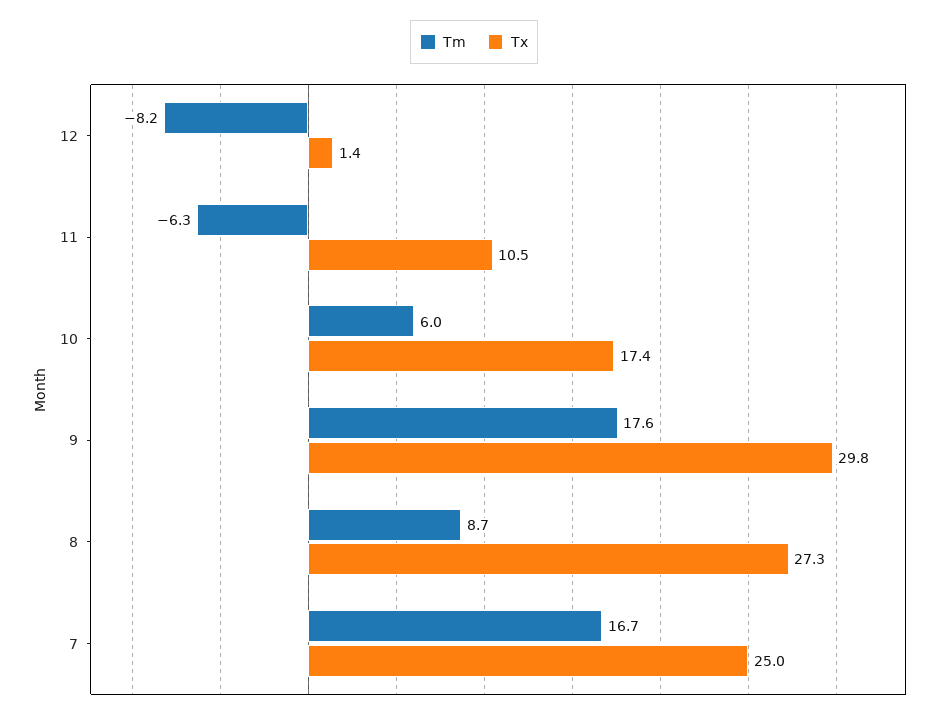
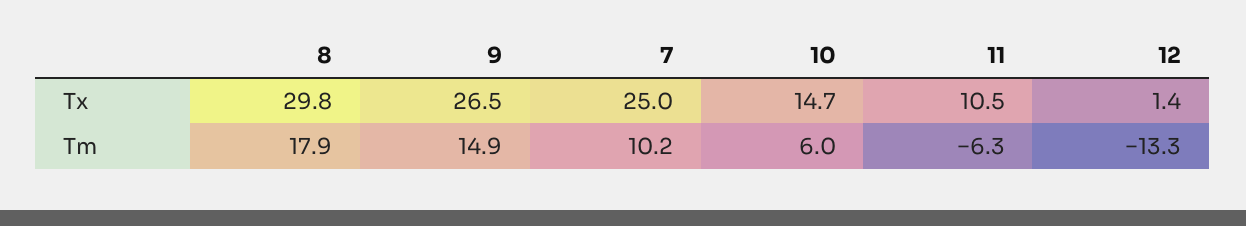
Tm, 12: -8.2 -> -13.3
Tx, 10: 17.4 -> 14.7
Tm, 9: 17.6 -> 14.9
Tx, 9: 29.8 -> 26.5
Tm, 8: 8.7 -> 17.9
Tx, 8: 27.3 -> 29.8
Tm, 7: 16.7 -> 10.2

